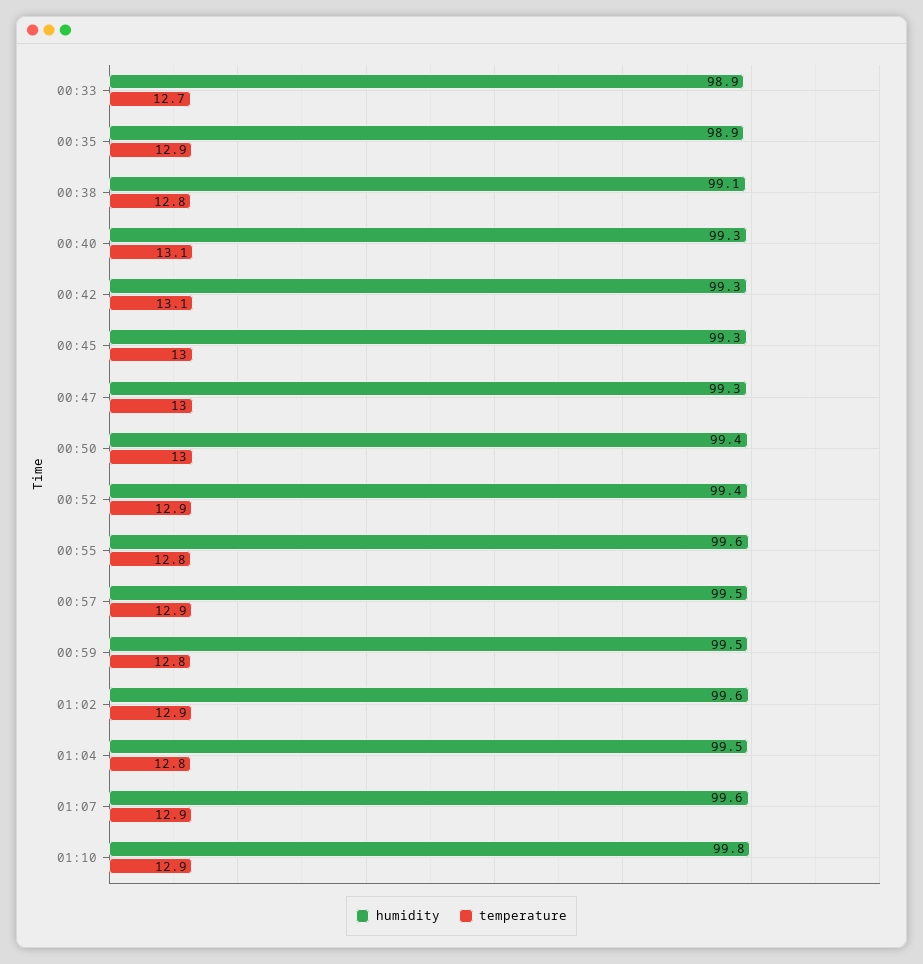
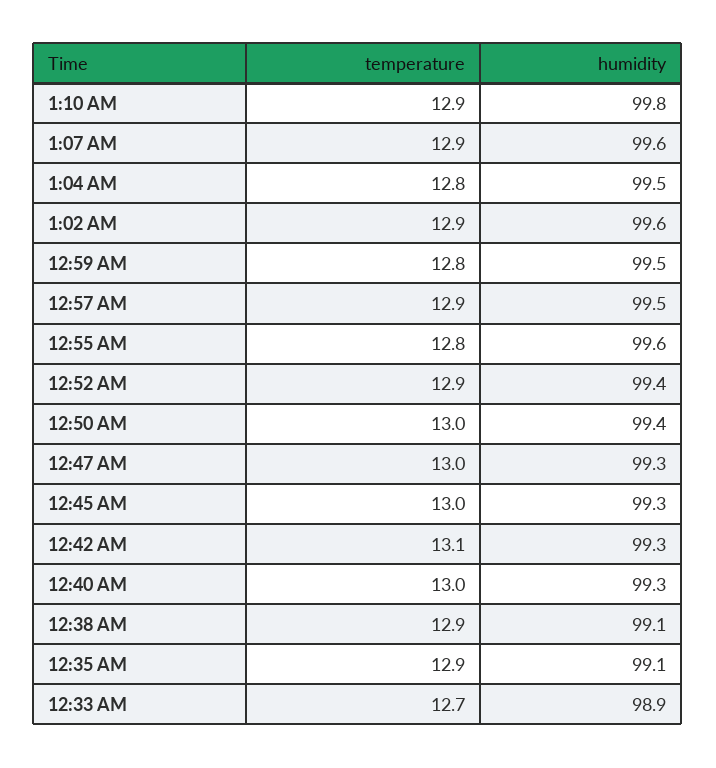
humidity, 00:35: 98.9 -> 99.1
temperature, 00:38: 12.8 -> 12.9
temperature, 00:40: 13.1 -> 13

